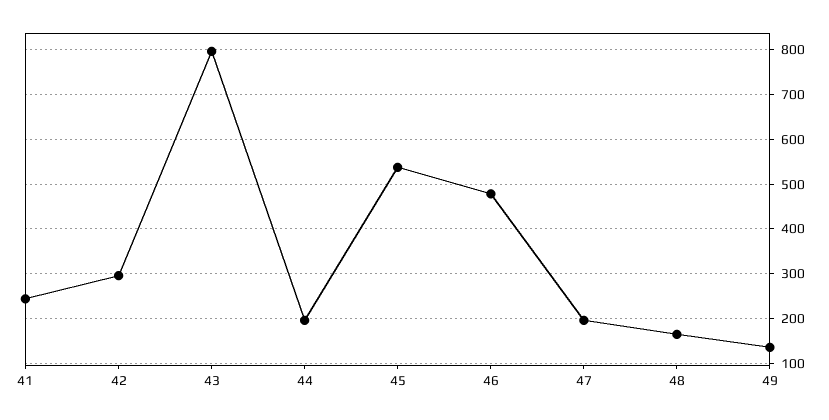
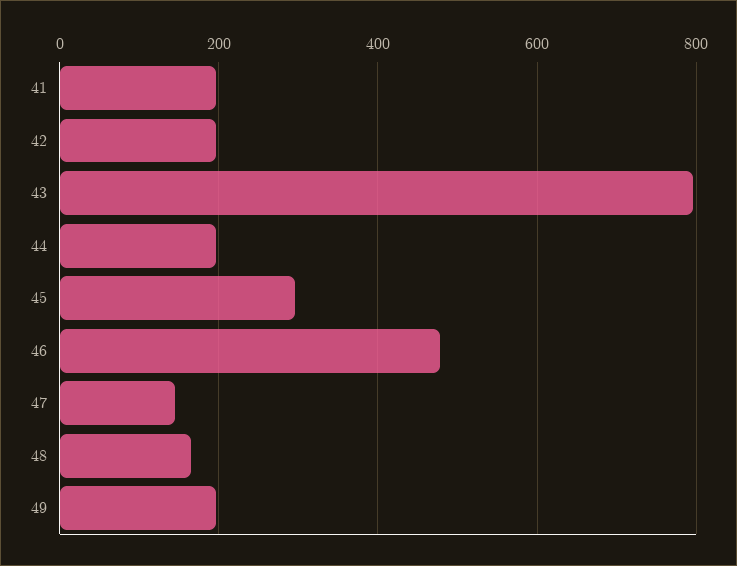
41: 240 -> 200
42: 300 -> 200
45: 540 -> 300
47: 200 -> 140
49: 140 -> 200

